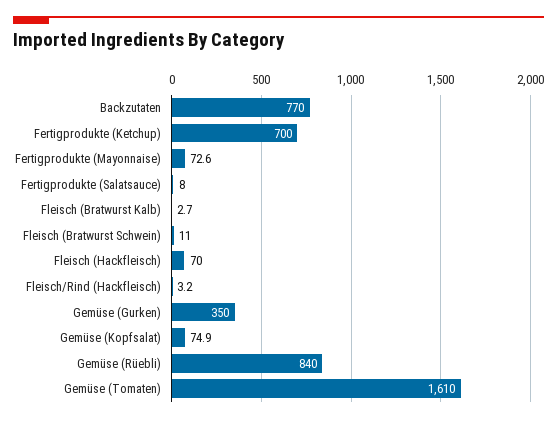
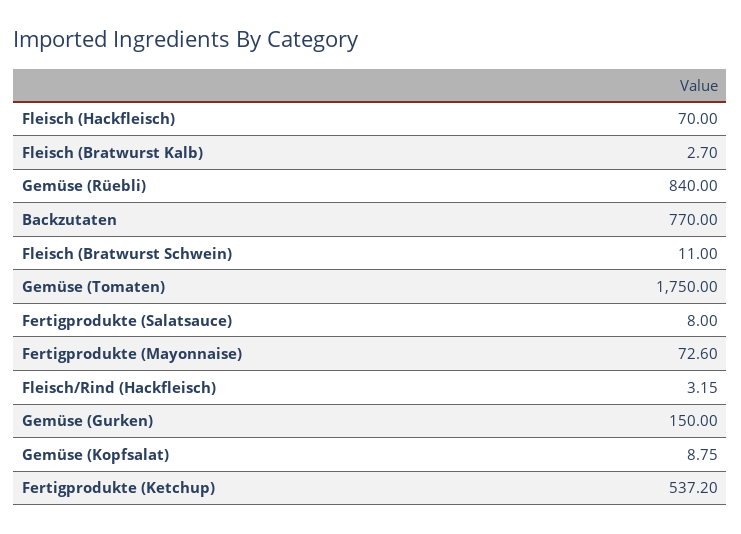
Fertigprodukte (Ketchup): 700 -> 537.2
Gemüse (Gurken): 350 -> 150
Gemüse (Kopfsalat): 74.9 -> 8.75
Gemüse (Tomaten): 1610 -> 1750

